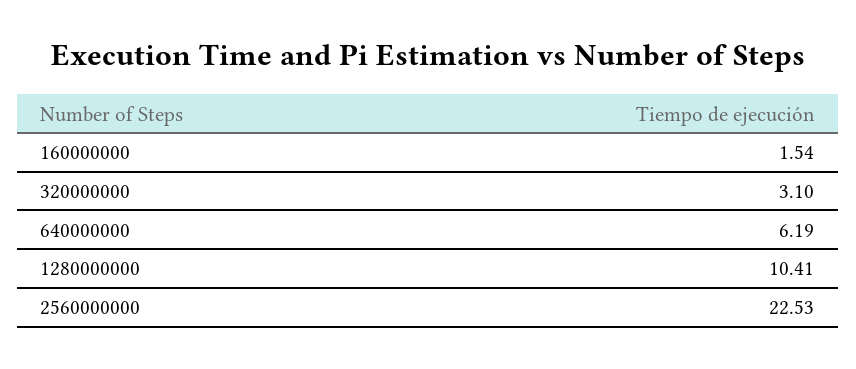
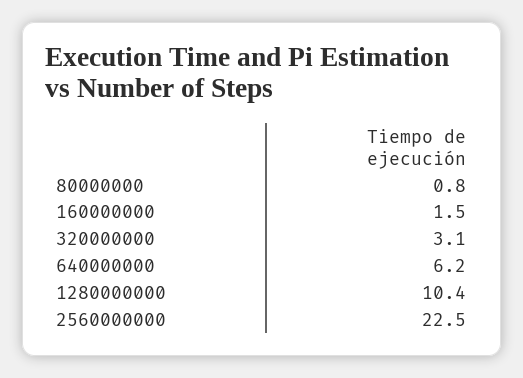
80000000: none -> 0.8

